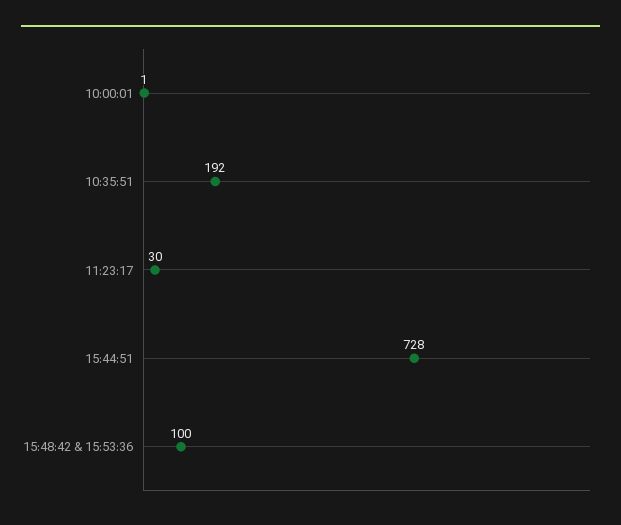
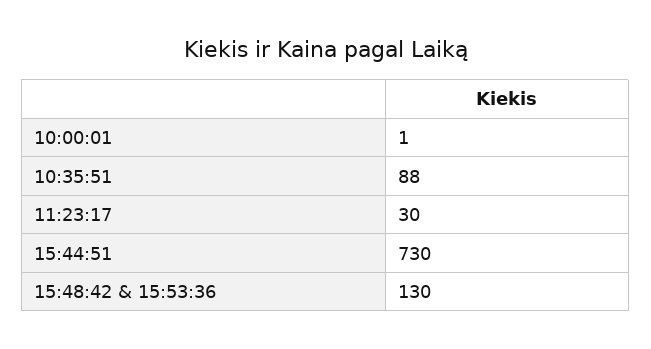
10:35:51: 192 -> 88
15:44:51: 728 -> 730
15:48:42 & 15:53:36: 100 -> 130

